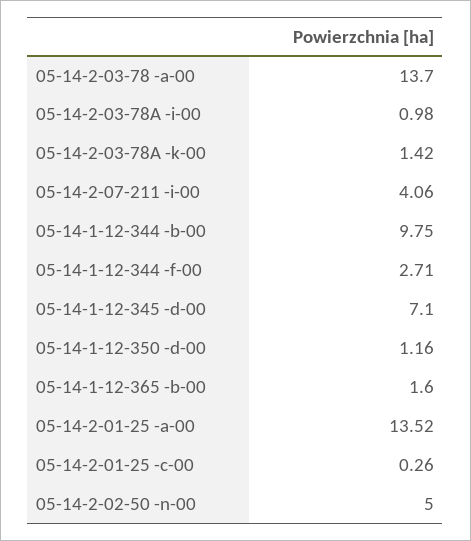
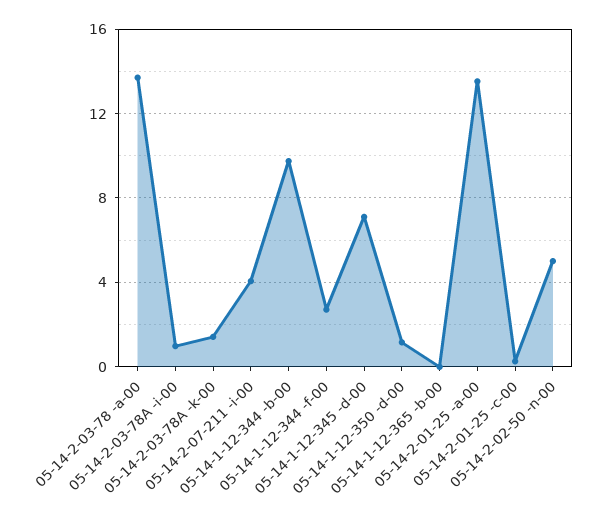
05-14-1-12-365 -b-00: 1.6 -> 0

